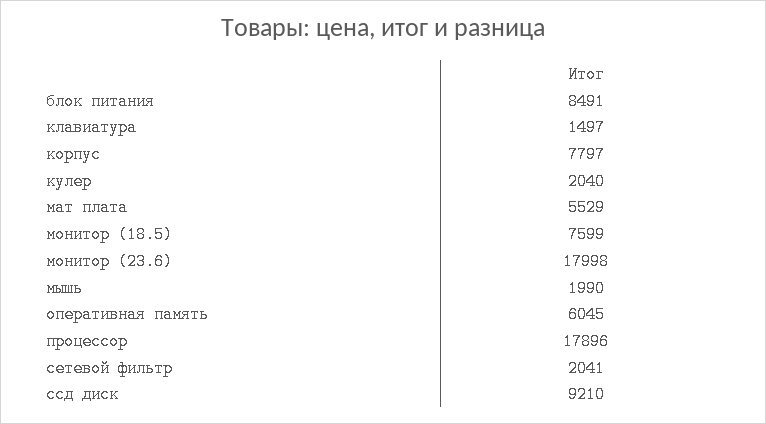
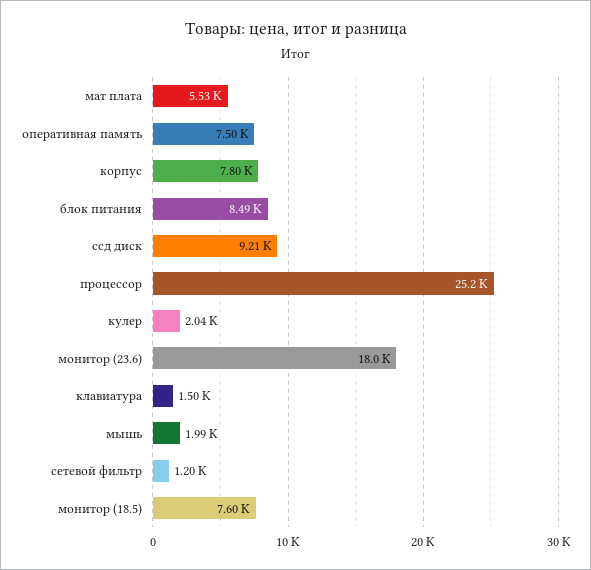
оперативная память: 6045 -> 7500
процессор: 17896 -> 25200
сетевой фильтр: 2041 -> 1200

